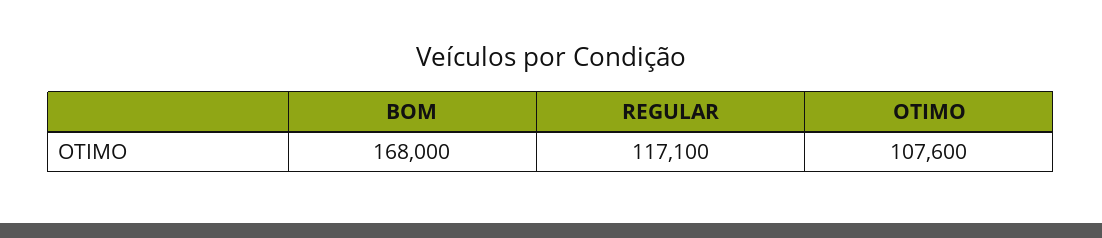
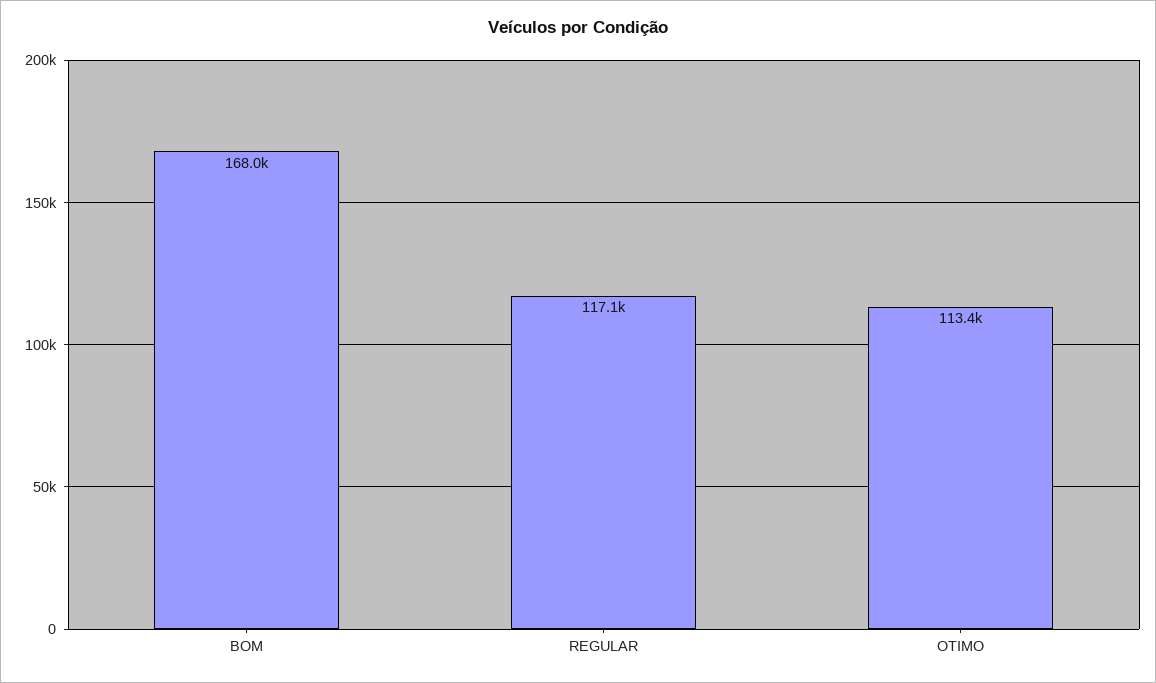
OTIMO: 107600 -> 113400

